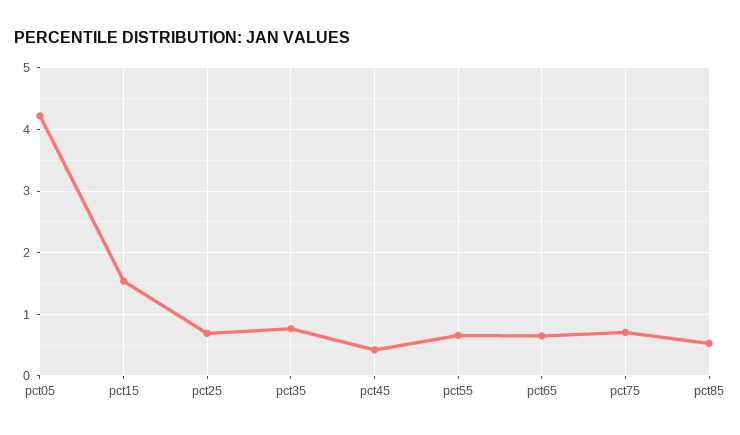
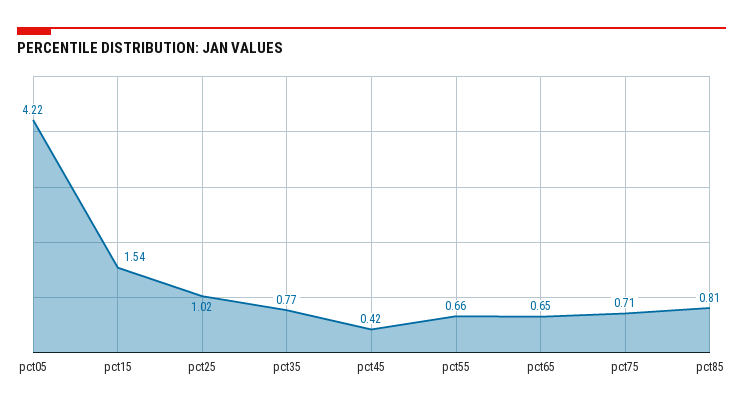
pct25: 0.7 -> 1.02
pct85: 0.5 -> 0.81

